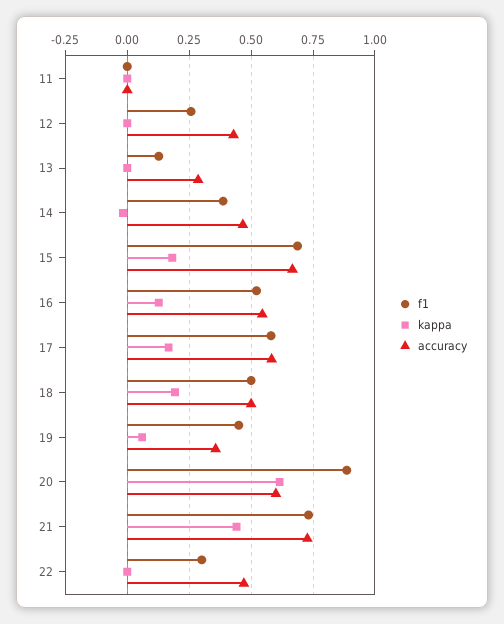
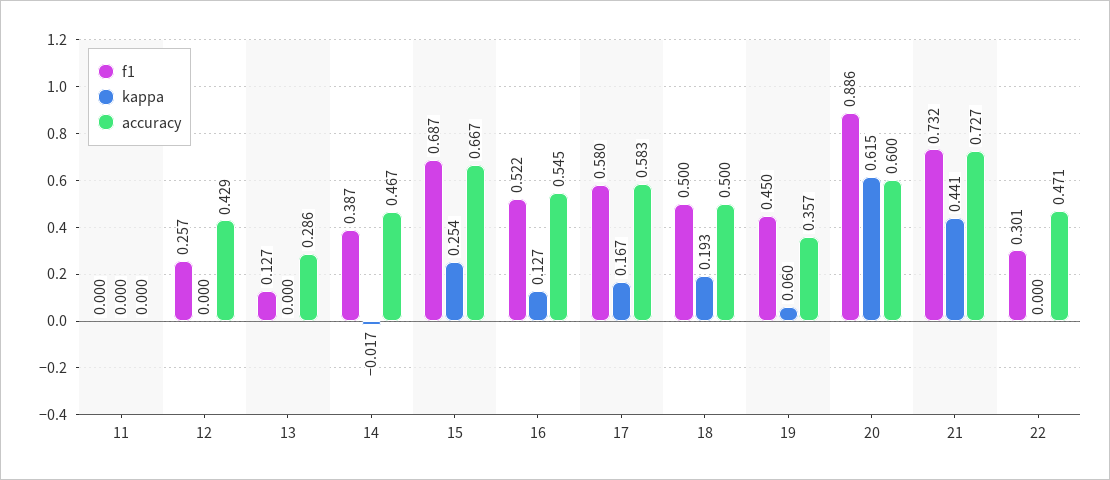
kappa, 15: 0.175 -> 0.254

